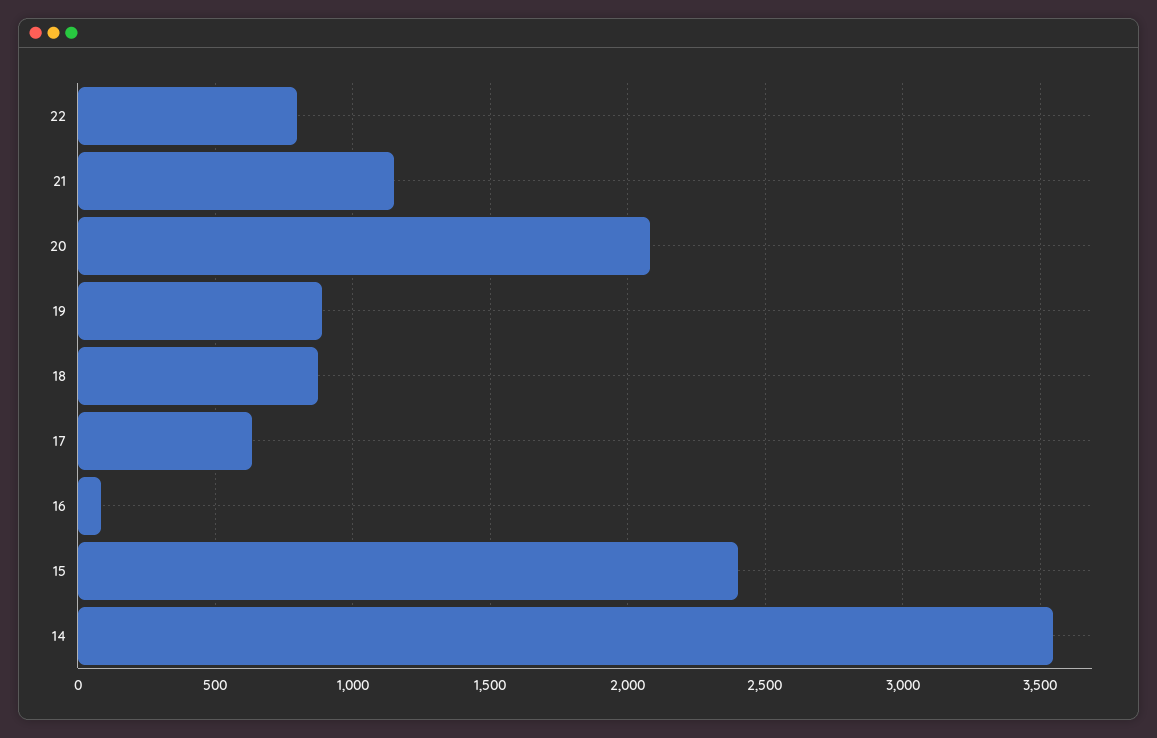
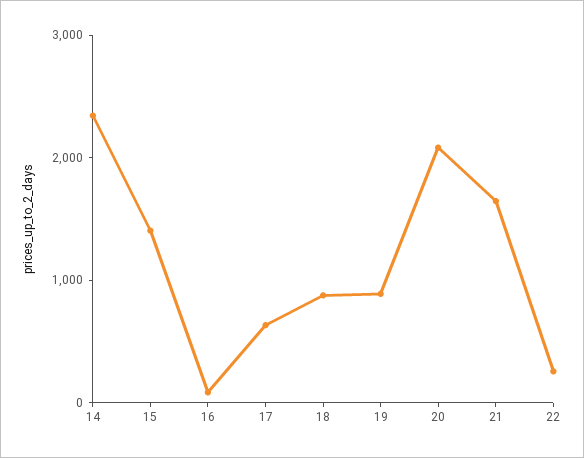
22: 800 -> 200
21: 1150 -> 1600
15: 2400 -> 1400
14: 3550 -> 2400

